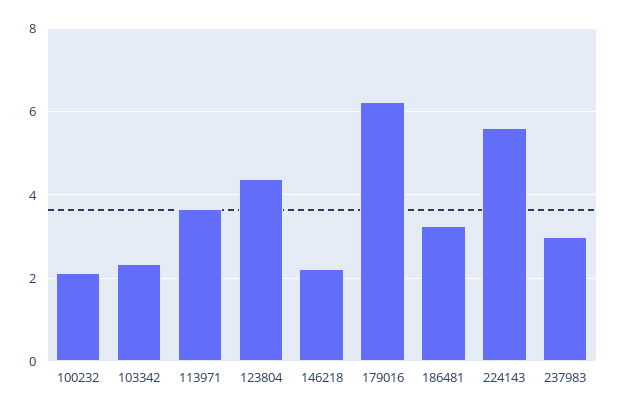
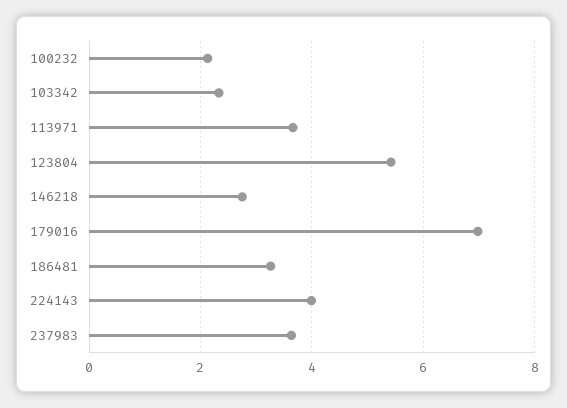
123804: 4.4 -> 5.4
146218: 2.2 -> 2.8
179016: 6.2 -> 7
224143: 5.6 -> 4
237983: 3 -> 3.6

